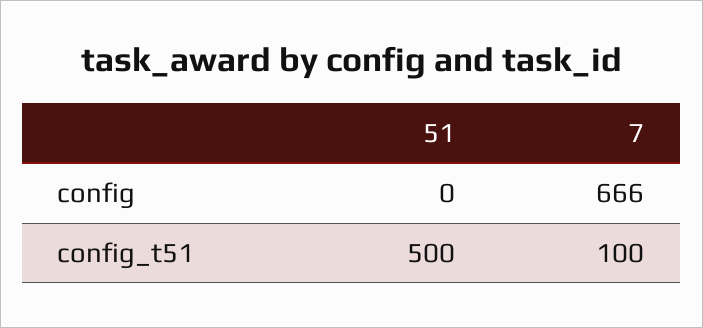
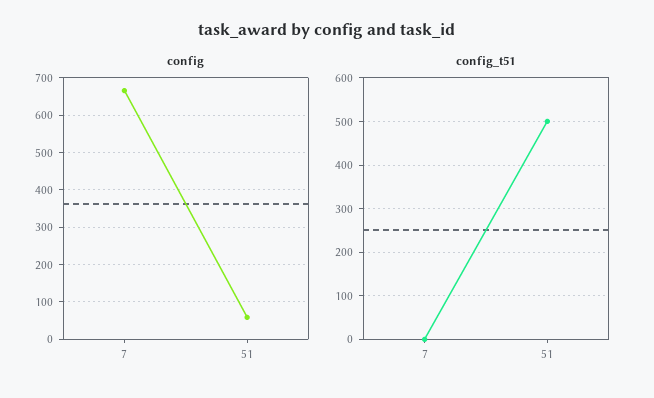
config, 51: 0 -> 60
config_t51, 7: 100 -> 0

